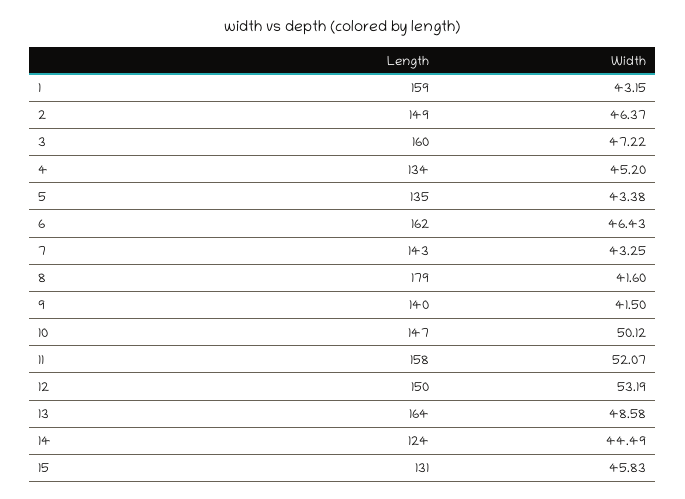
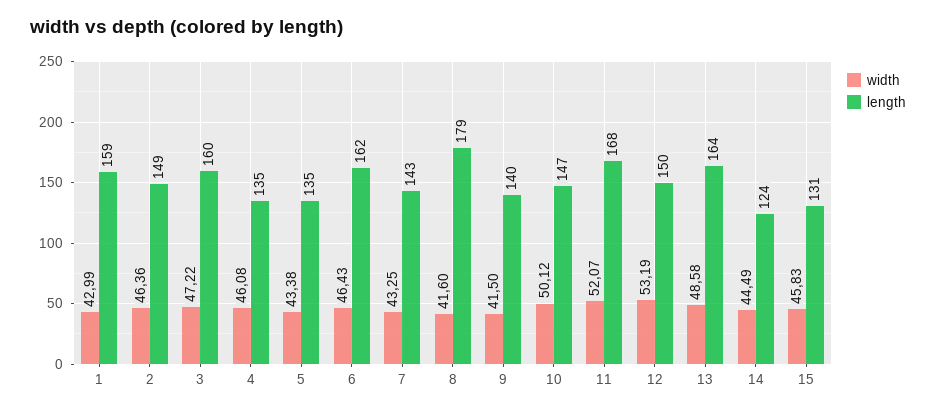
Width, 1: 43.15 -> 42.99
Width, 2: 46.37 -> 46.36
Length, 4: 134 -> 135
Width, 4: 45.2 -> 46.08
Length, 11: 158 -> 168

